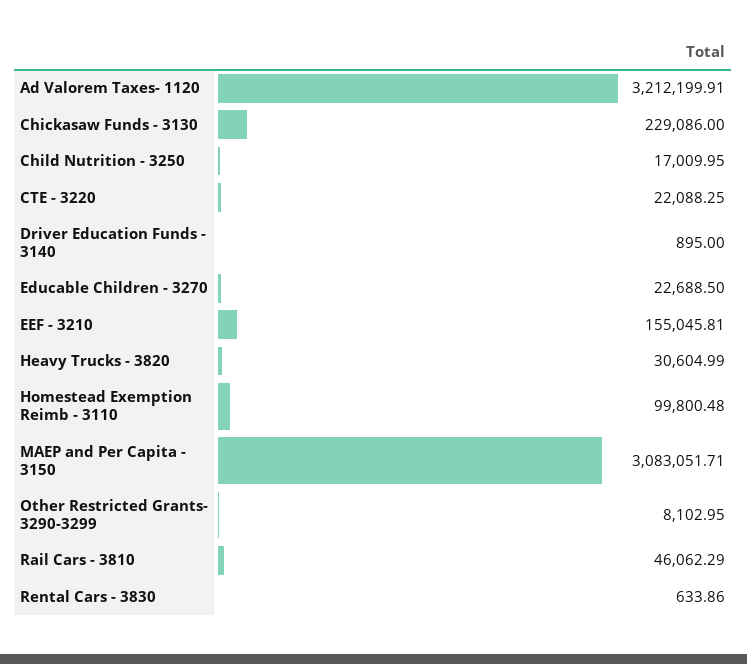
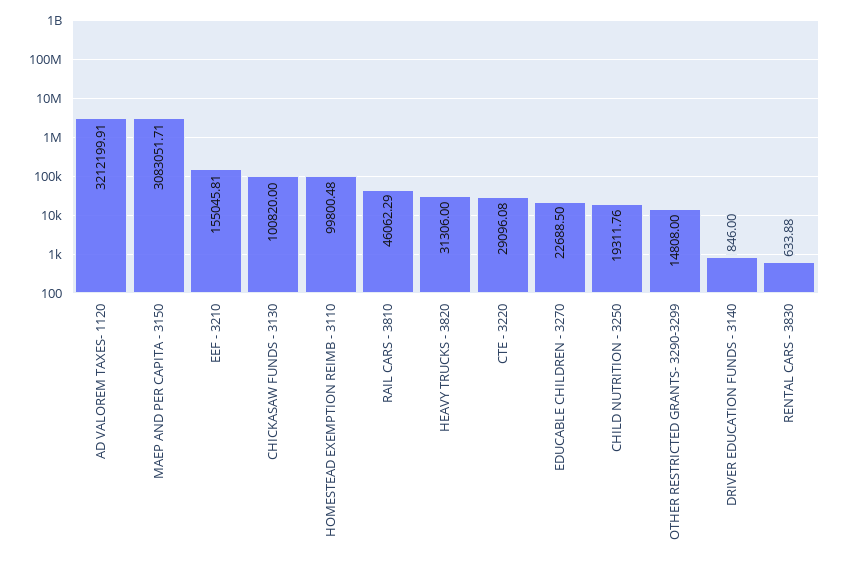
Chickasaw Funds - 3130: 229086 -> 100820
Child Nutrition - 3250: 17009.95 -> 19311.76
CTE - 3220: 22088.25 -> 29096.08
Driver Education Funds - 3140: 895 -> 846
Heavy Trucks - 3820: 30604.99 -> 31306
Other Restricted Grants- 3290-3299: 8102.95 -> 14808
Rental Cars - 3830: 633.86 -> 633.88

